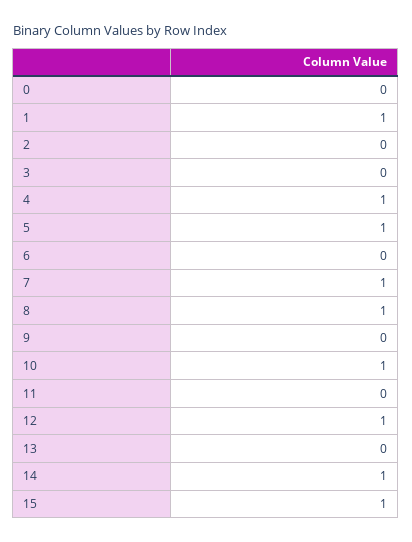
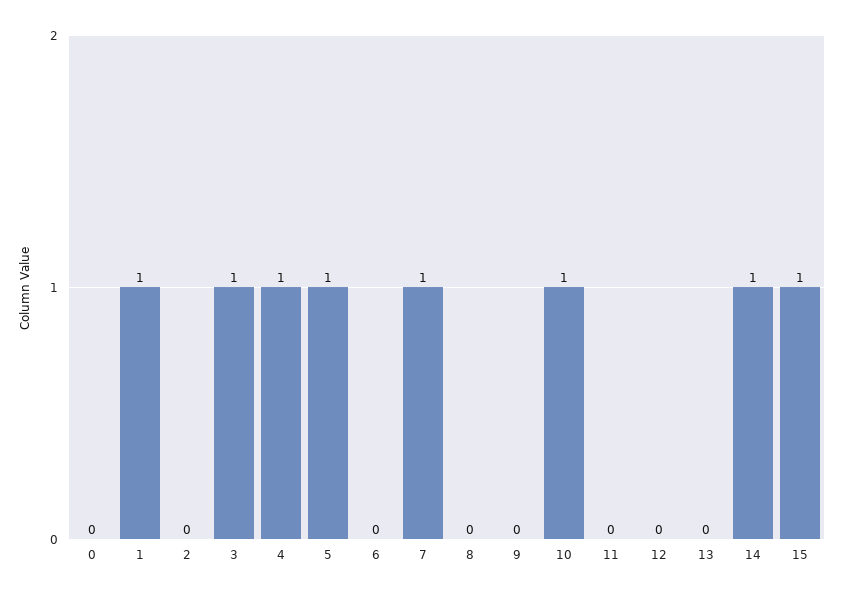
3: 0 -> 1
8: 1 -> 0
12: 1 -> 0

